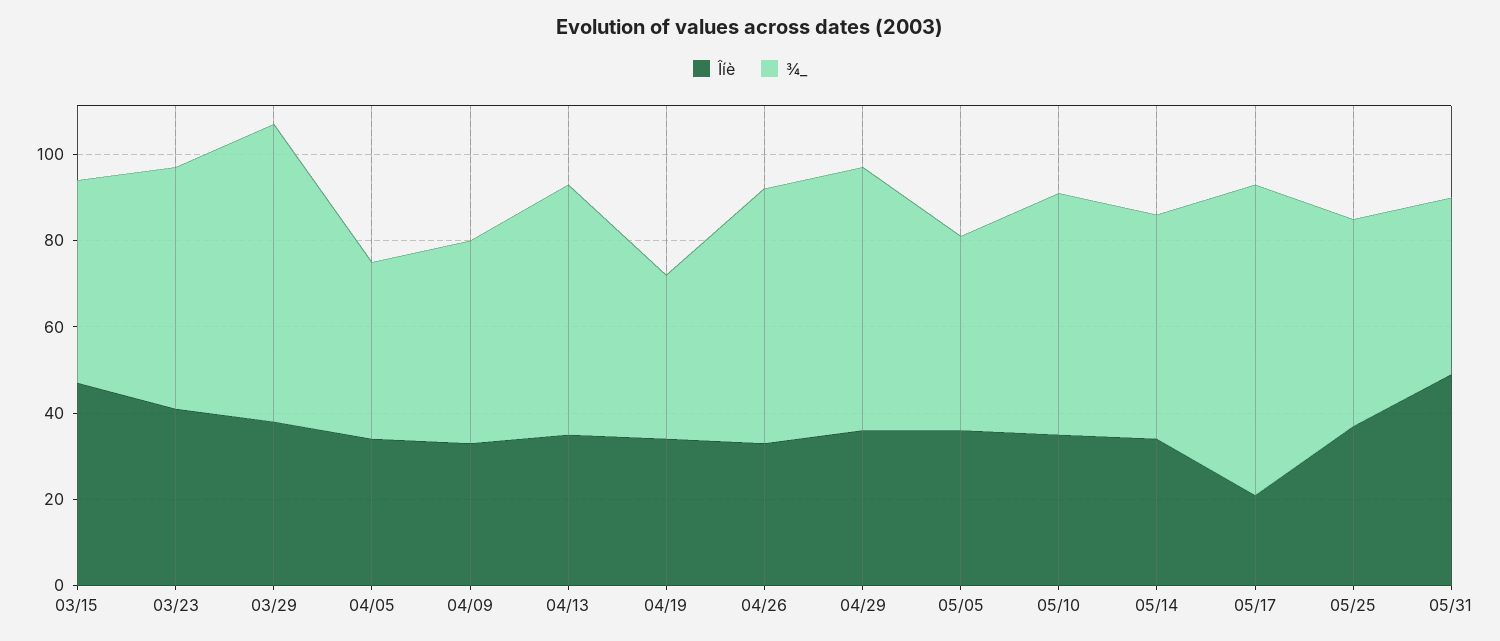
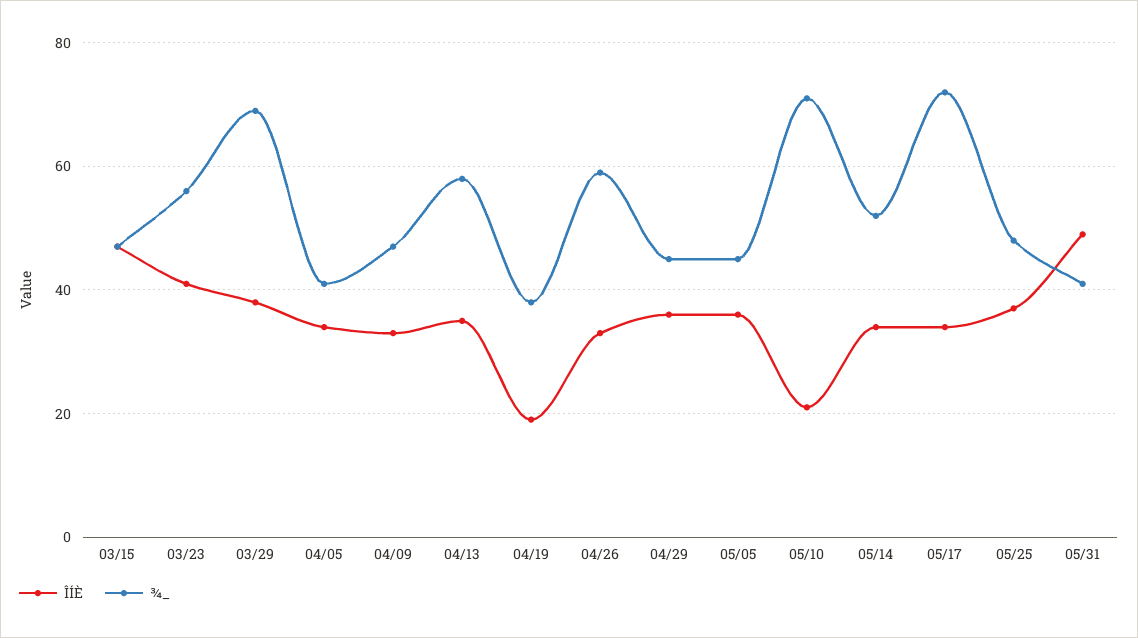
Îíè, 04/19: 35 -> 20
¾_, 04/29: 60 -> 45
Îíè, 05/10: 35 -> 20
¾_, 05/10: 55 -> 70
Îíè, 05/17: 20 -> 35

